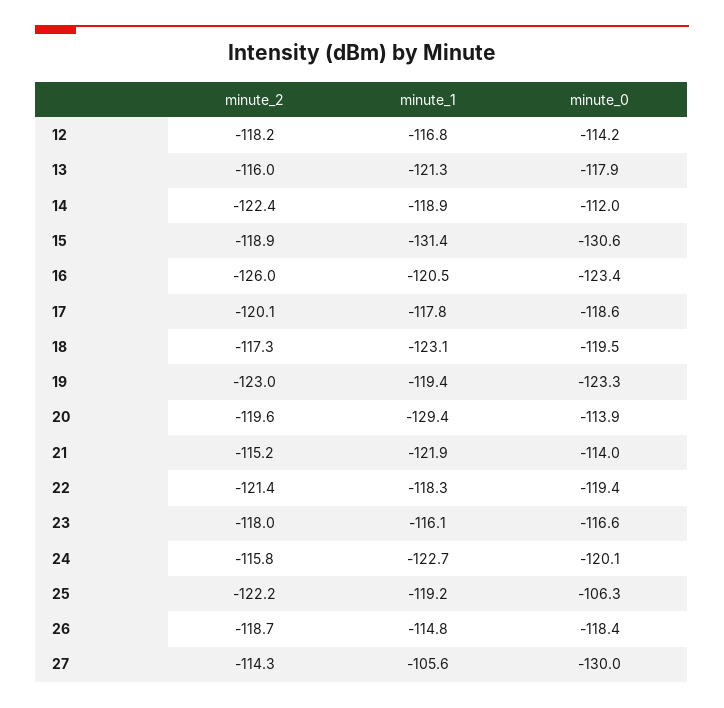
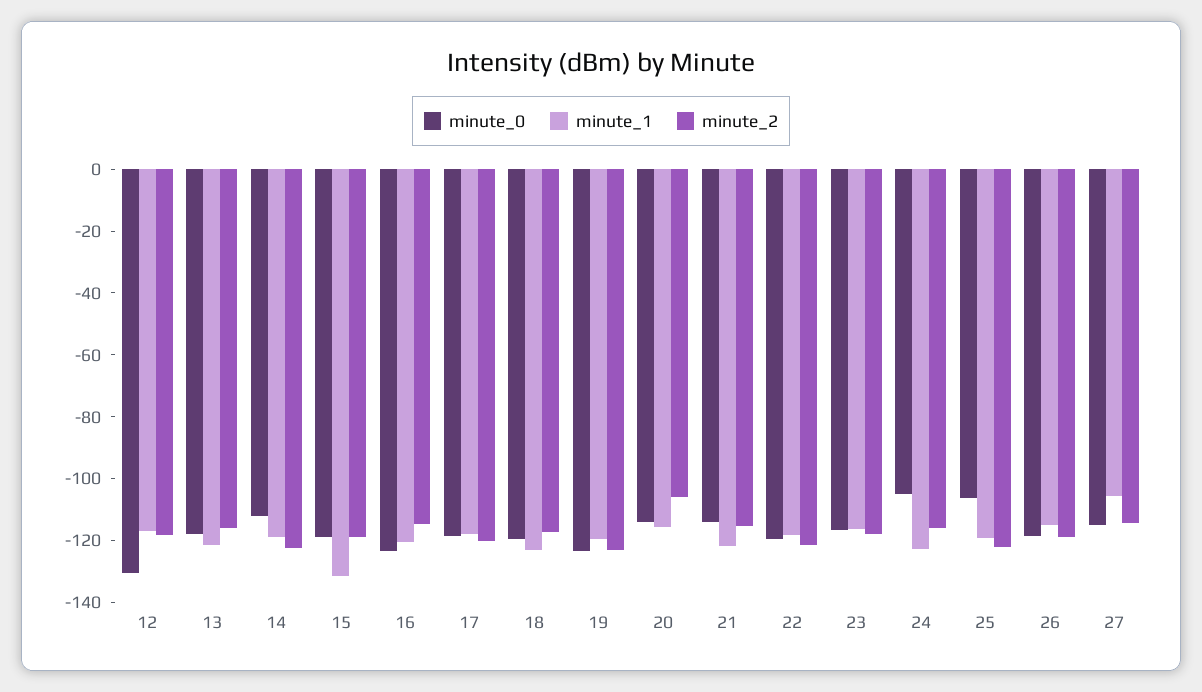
minute_0, 12: -114.2 -> -130
minute_0, 15: -130.6 -> -120
minute_2, 16: -126 -> -115
minute_2, 20: -119.6 -> -105
minute_1, 20: -129.4 -> -115
minute_0, 24: -120.1 -> -105
minute_0, 27: -130 -> -115

